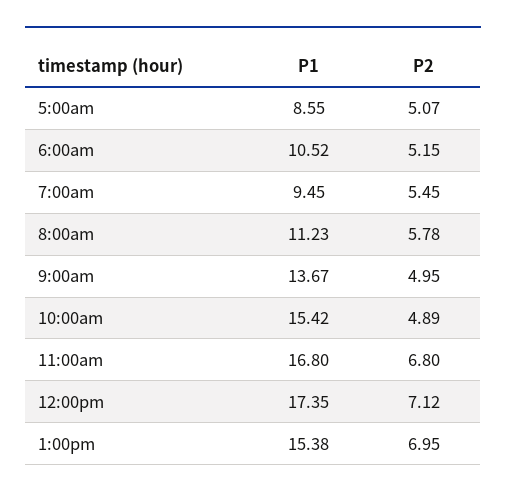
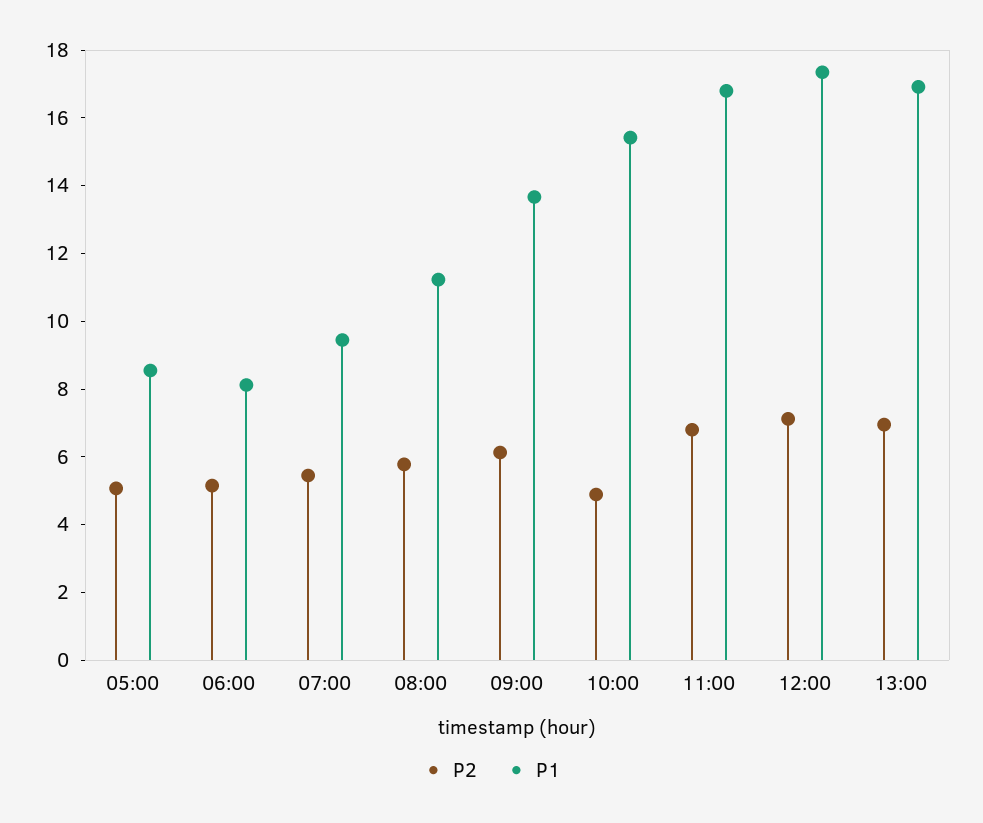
P1, 6:00am: 10.52 -> 8
P2, 9:00am: 4.95 -> 6
P1, 1:00pm: 15.38 -> 17

